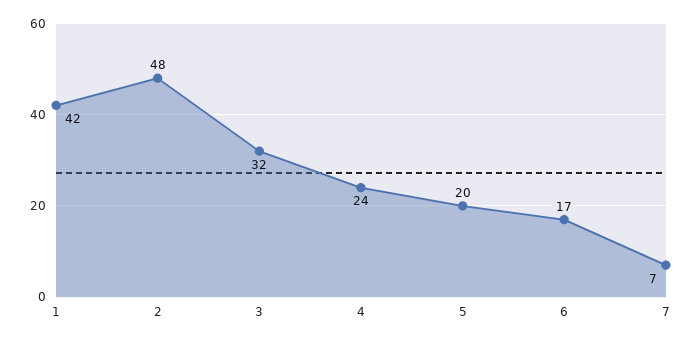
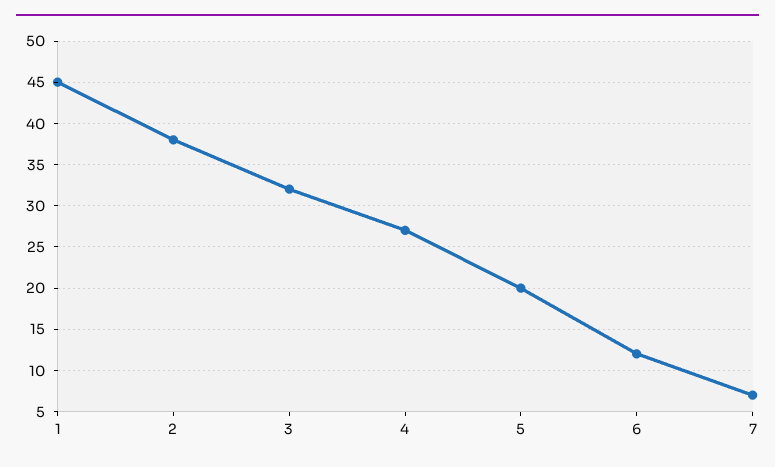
1: 42 -> 45
2: 48 -> 38
4: 24 -> 27
6: 17 -> 12

